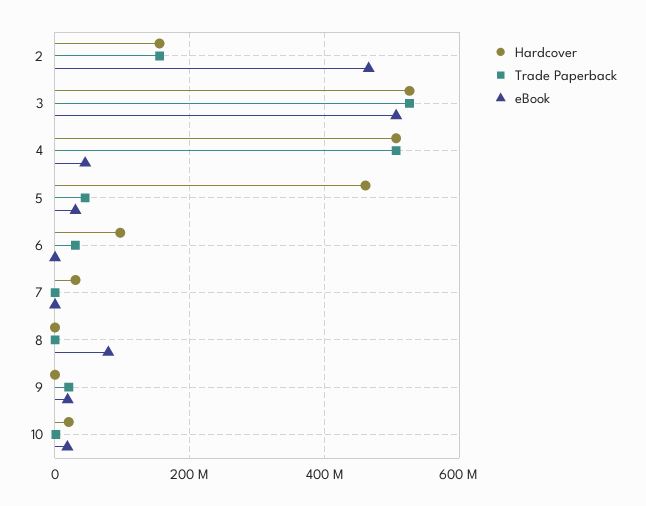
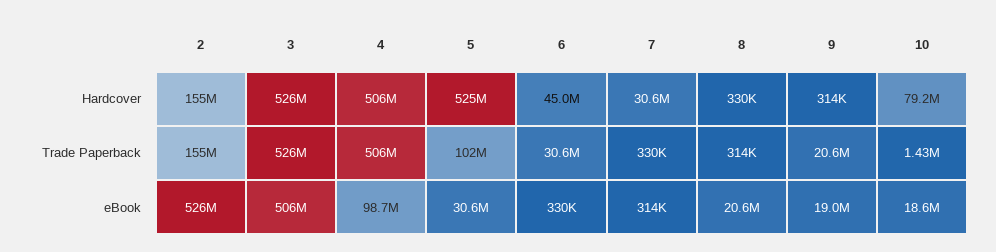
eBook, 2: 460000000 -> 526000000
eBook, 4: 40000000 -> 98700000
Hardcover, 5: 460000000 -> 525000000
Trade Paperback, 5: 40000000 -> 102000000
Hardcover, 6: 100000000 -> 45000000
eBook, 8: 80000000 -> 20600000
Hardcover, 10: 20000000 -> 79200000

